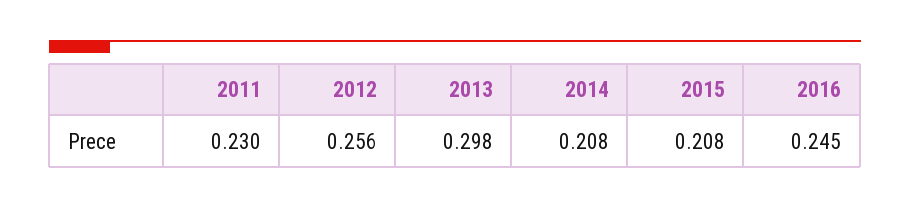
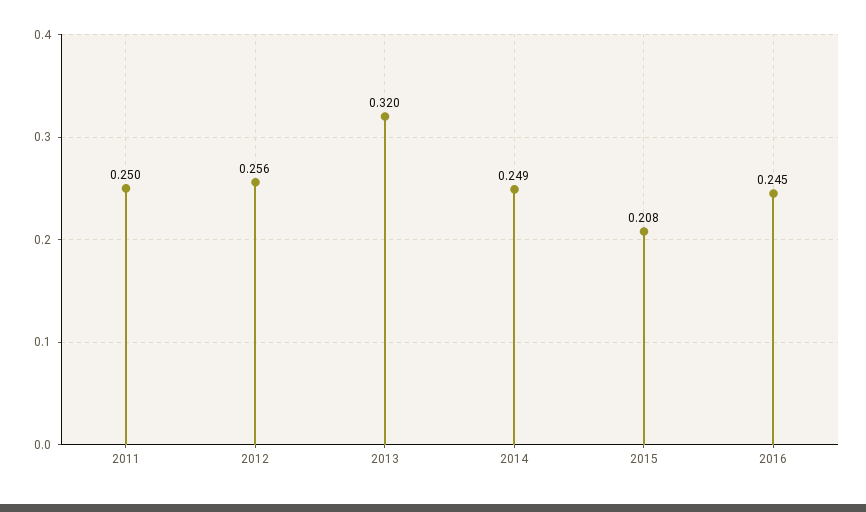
2011: 0.23 -> 0.25
2013: 0.298 -> 0.32
2014: 0.208 -> 0.249

